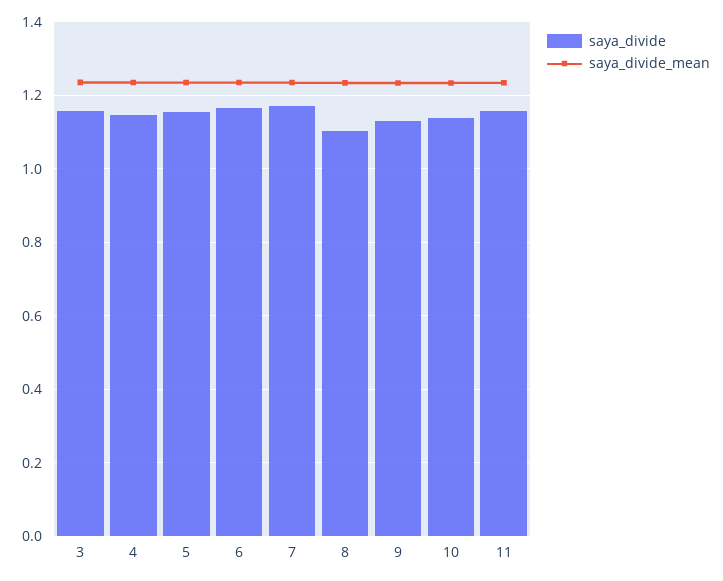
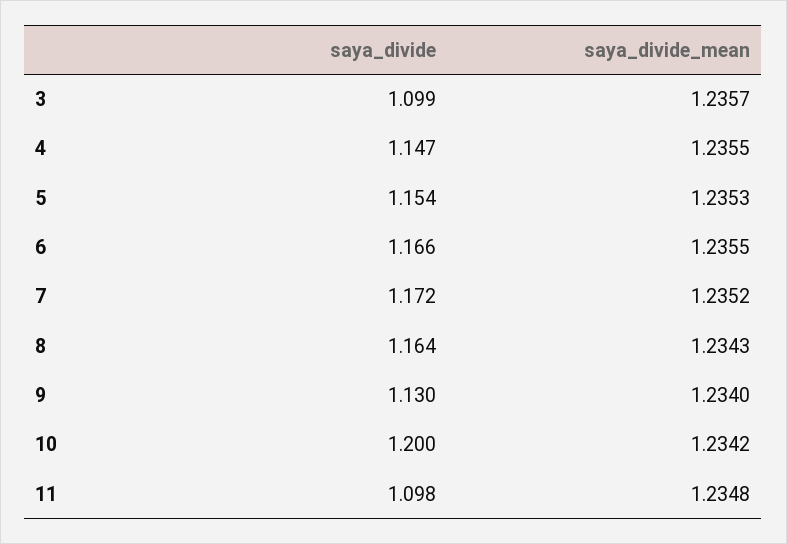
saya_divide, 3: 1.16 -> 1.099
saya_divide, 8: 1.1 -> 1.164
saya_divide, 10: 1.14 -> 1.2
saya_divide, 11: 1.16 -> 1.098

